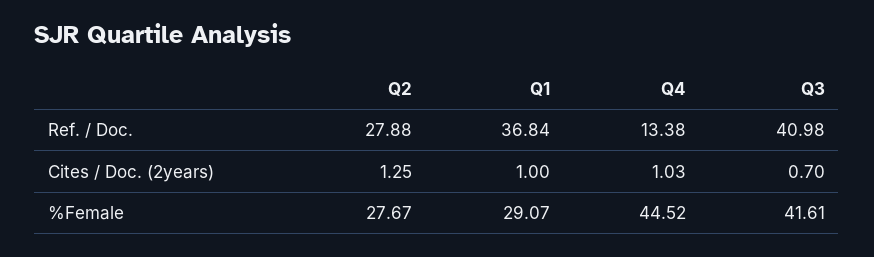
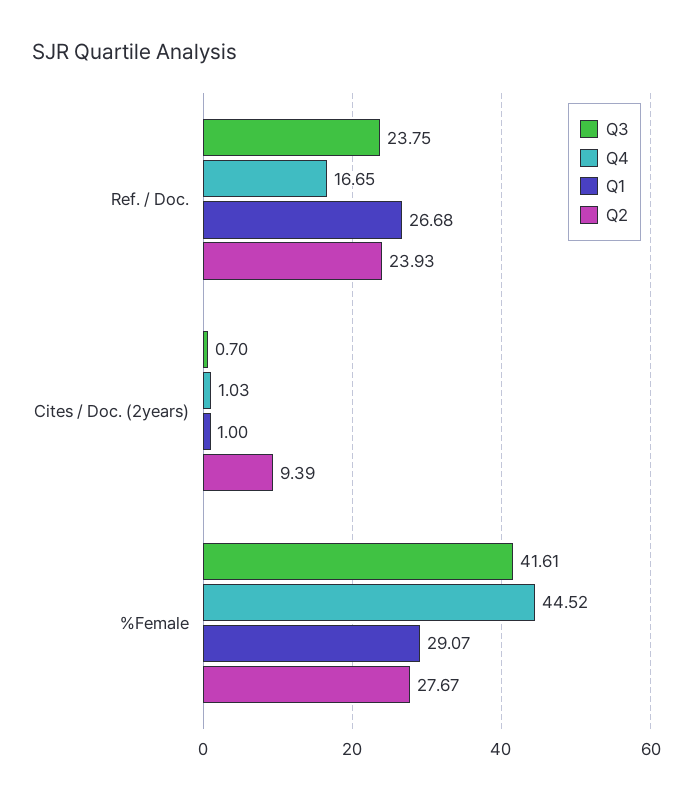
Q2, Ref. / Doc.: 27.88 -> 23.93
Q1, Ref. / Doc.: 36.84 -> 26.68
Q4, Ref. / Doc.: 13.38 -> 16.65
Q3, Ref. / Doc.: 40.98 -> 23.75
Q2, Cites / Doc. (2years): 1.25 -> 9.39

